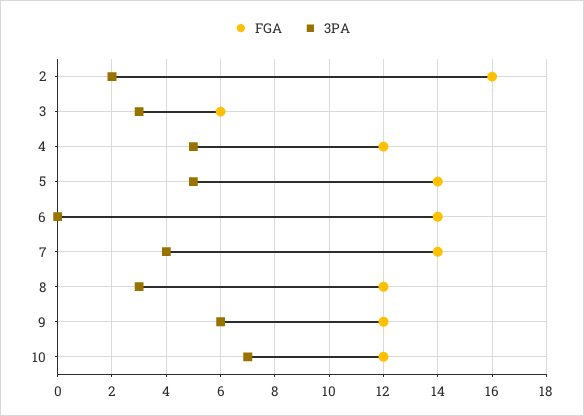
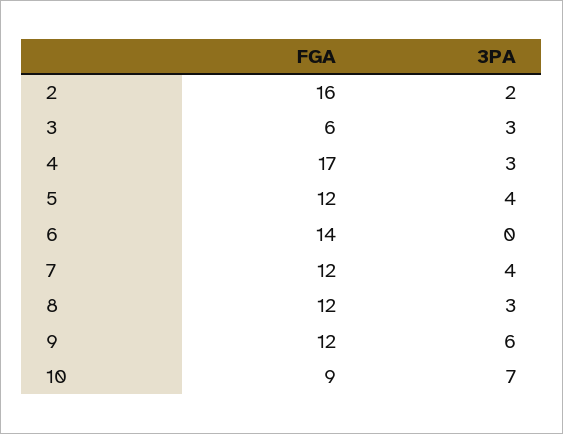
FGA, 4: 12 -> 17
3PA, 4: 5 -> 3
FGA, 5: 14 -> 12
3PA, 5: 5 -> 4
FGA, 7: 14 -> 12
FGA, 10: 12 -> 9

